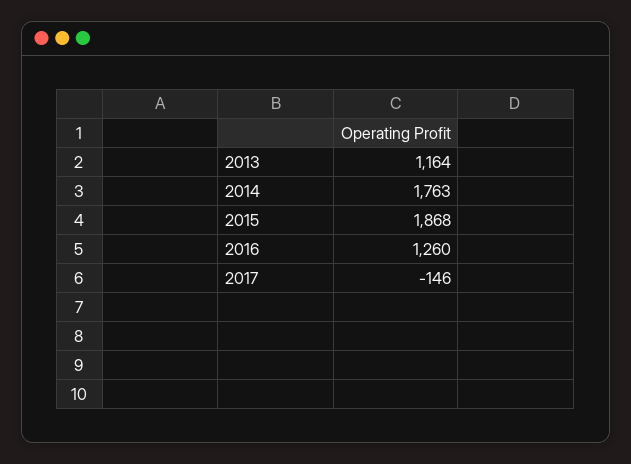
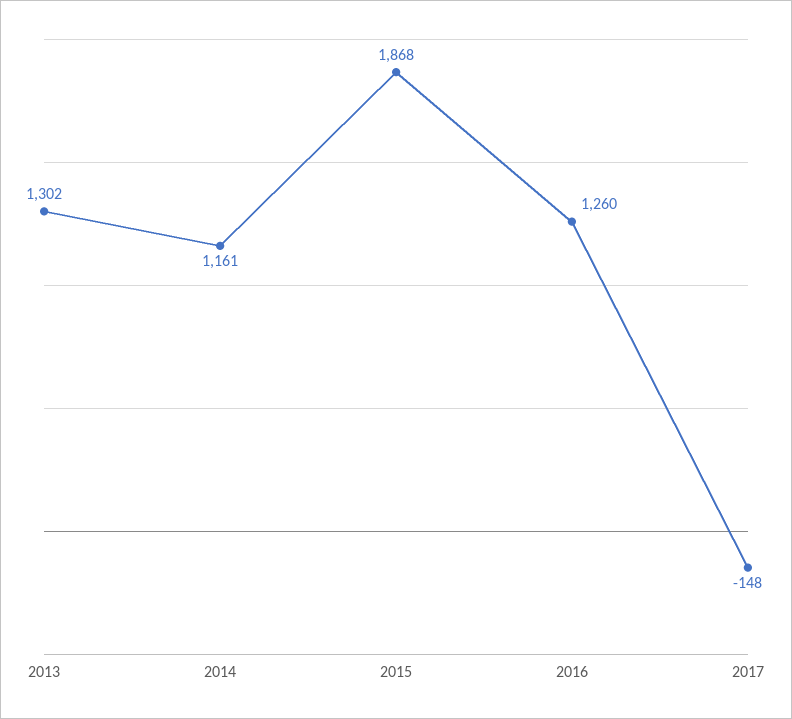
2013: 1164 -> 1302
2014: 1763 -> 1161
2017: -146 -> -148

